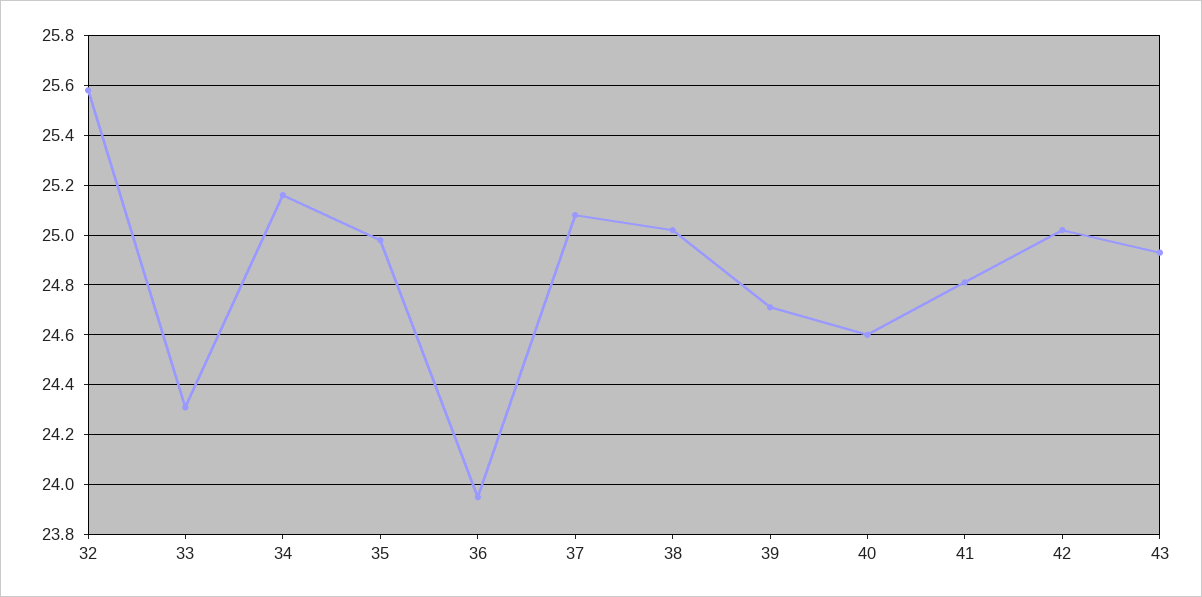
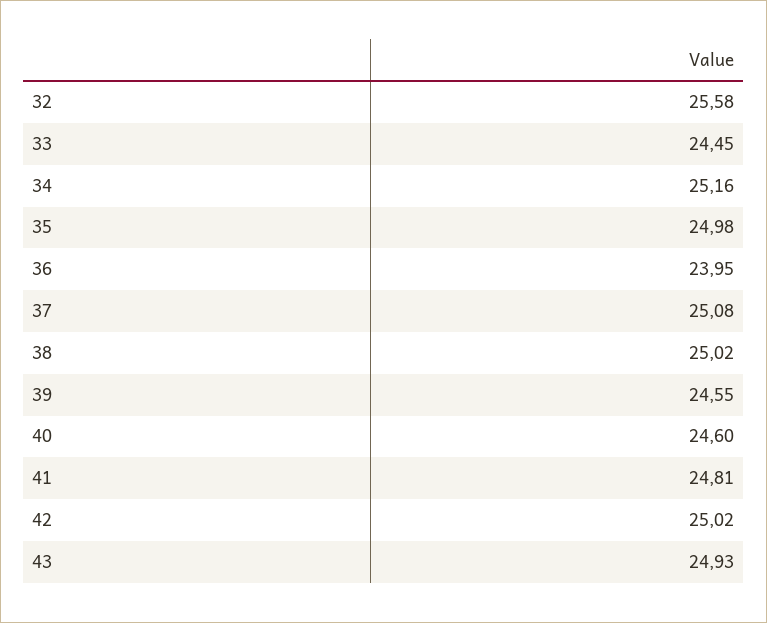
33: 24.3 -> 24.45
39: 24.7 -> 24.55

